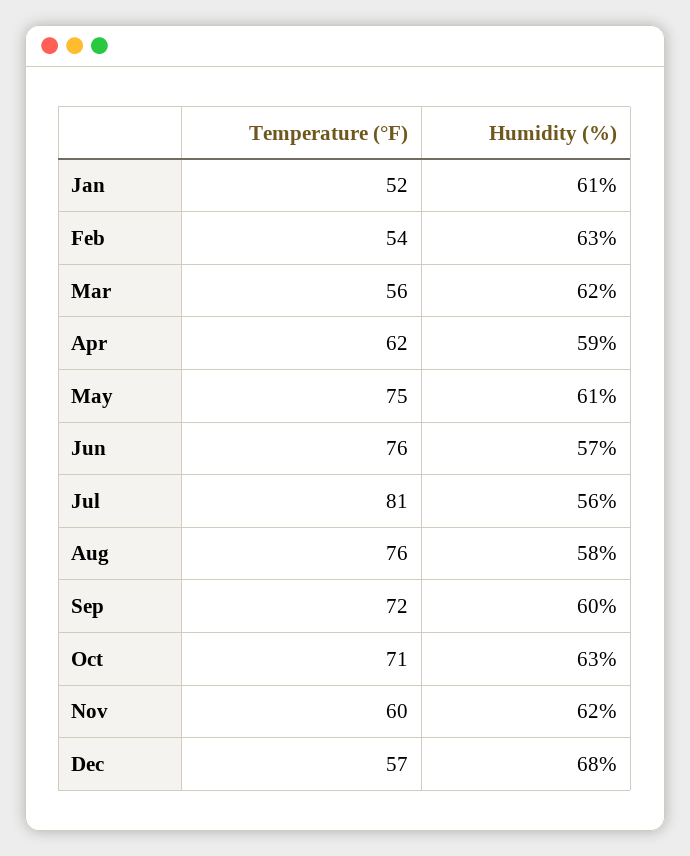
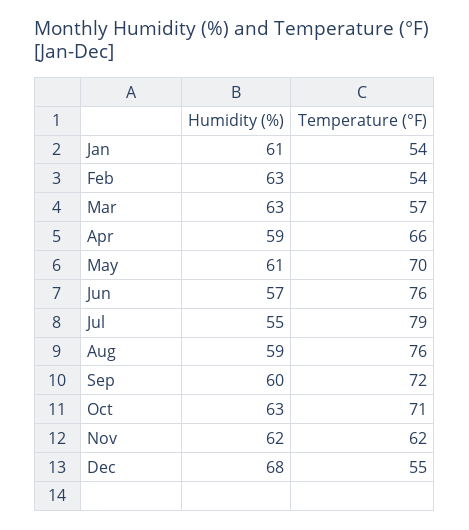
Temperature (°F), Jan: 52 -> 54
Temperature (°F), Mar: 56 -> 57
Humidity (%), Mar: 62 -> 63
Temperature (°F), Apr: 62 -> 66
Temperature (°F), May: 75 -> 70
Temperature (°F), Jul: 81 -> 79
Humidity (%), Jul: 56 -> 55
Humidity (%), Aug: 58 -> 59
Temperature (°F), Nov: 60 -> 62
Temperature (°F), Dec: 57 -> 55

